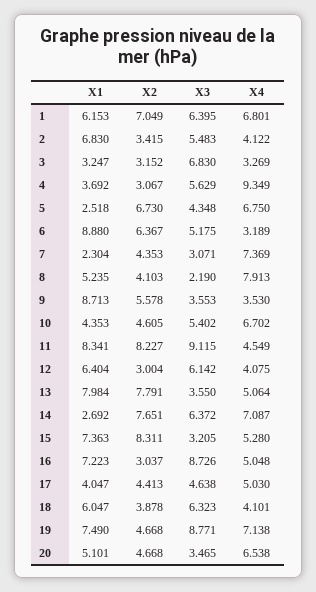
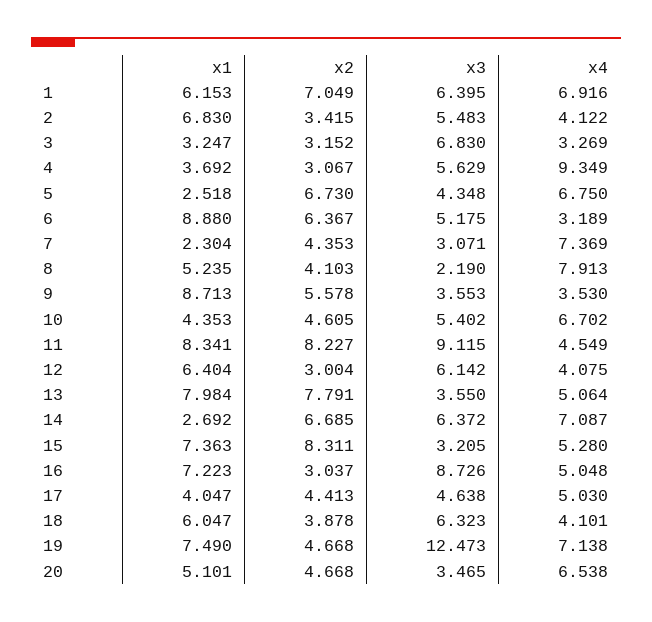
X4, 1: 6.801 -> 6.916
X2, 14: 7.651 -> 6.685
X3, 19: 8.771 -> 12.473

